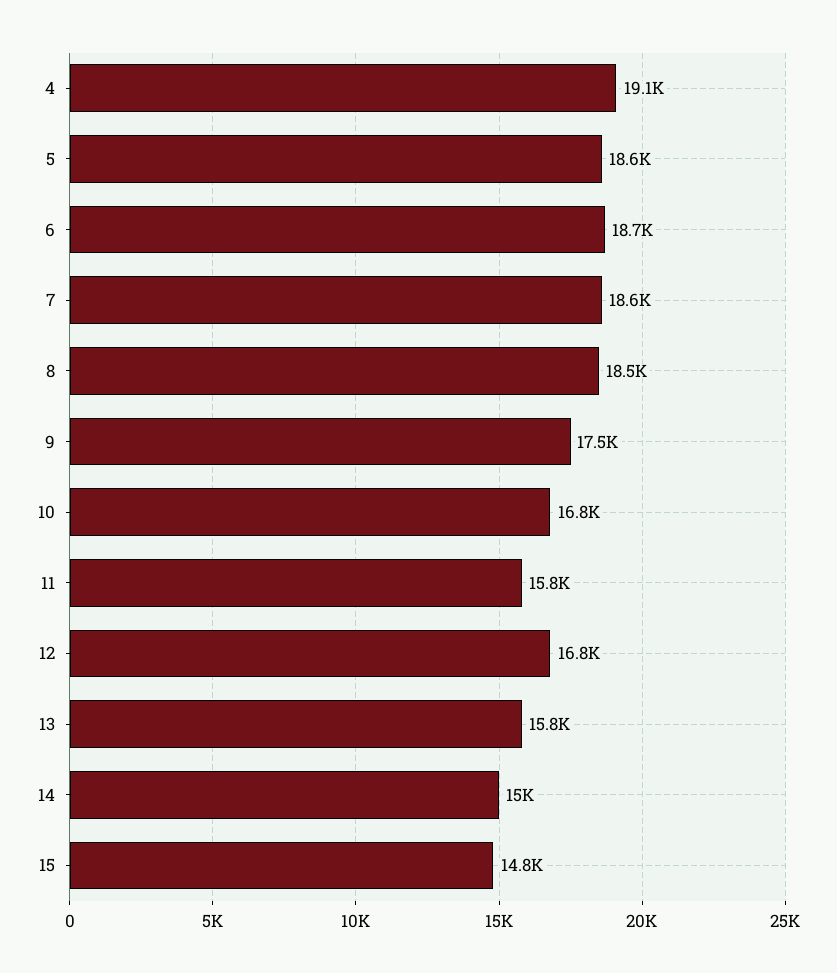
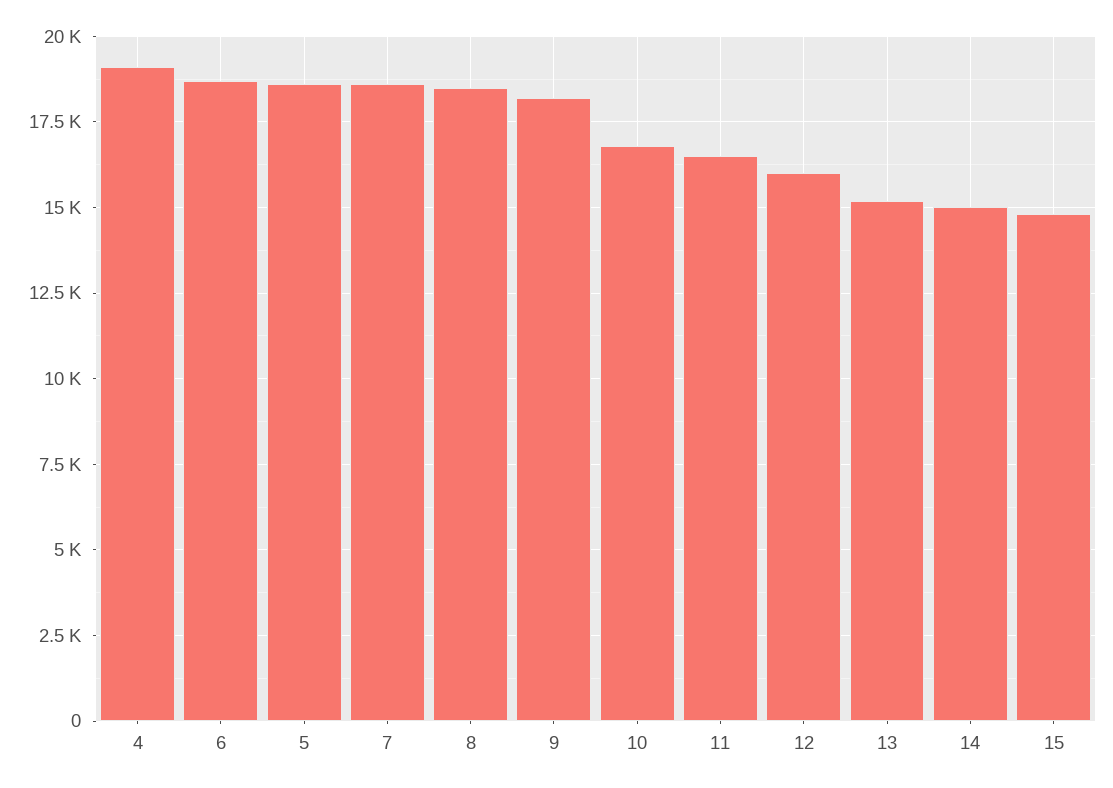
9: 17500 -> 18250
11: 15800 -> 16500
12: 16800 -> 16000
13: 15800 -> 15250

